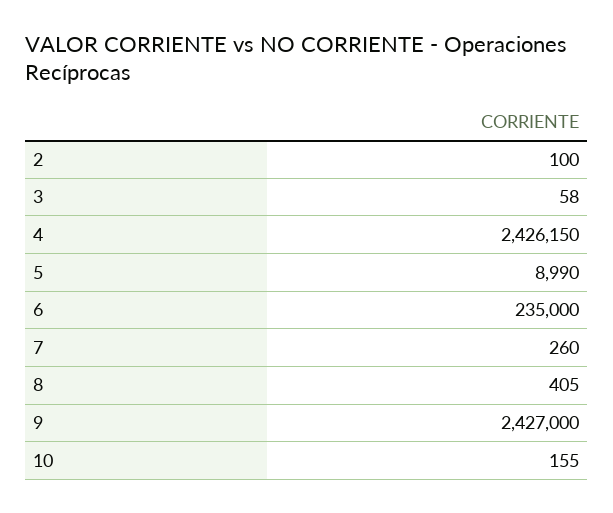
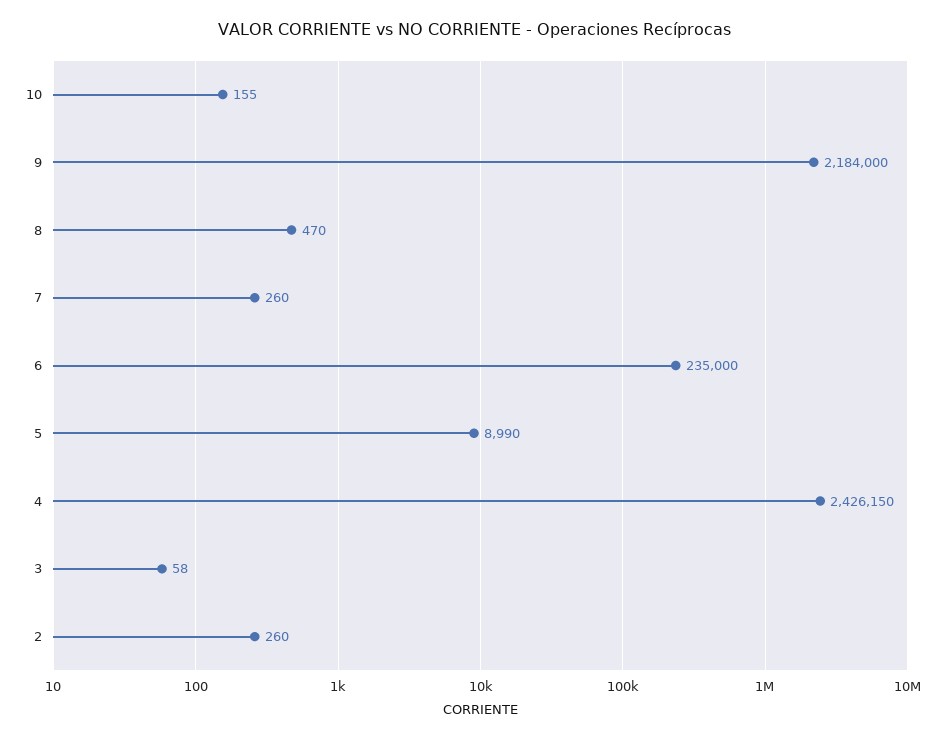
2: 100 -> 260
8: 405 -> 470
9: 2427000 -> 2184000

